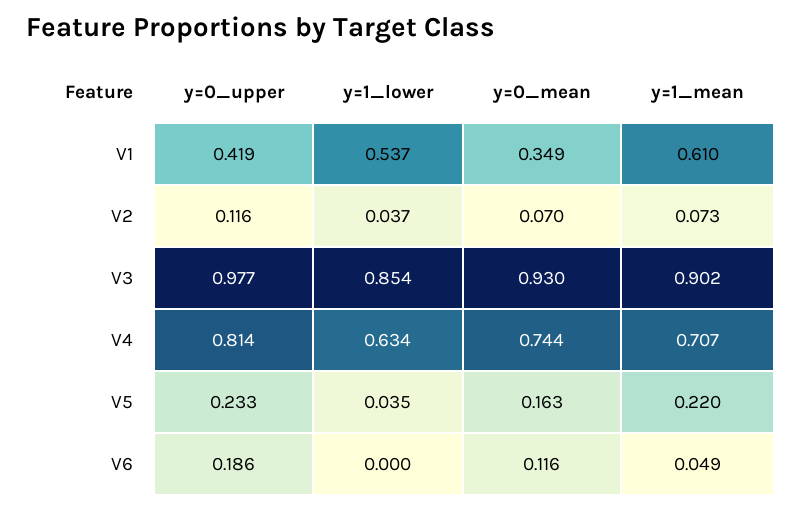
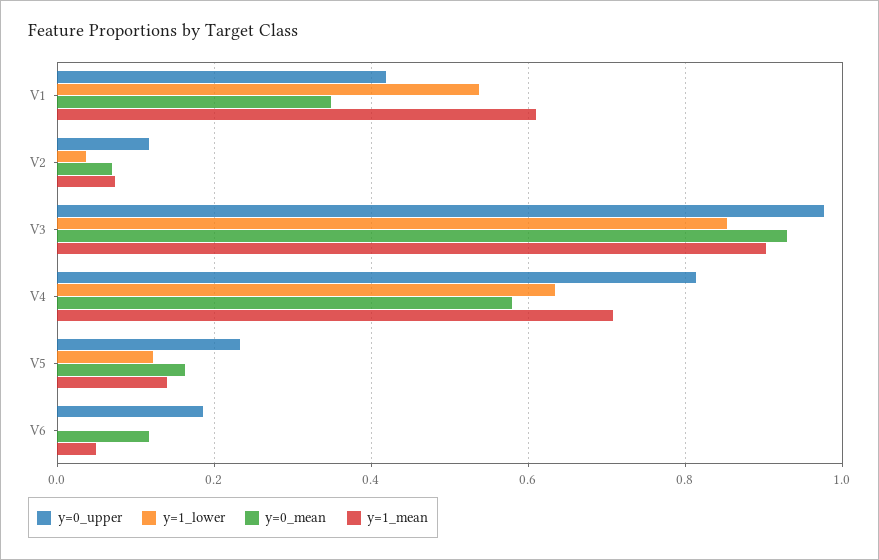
y=0_mean, V4: 0.744 -> 0.58
y=1_lower, V5: 0.035 -> 0.12
y=1_mean, V5: 0.22 -> 0.14

